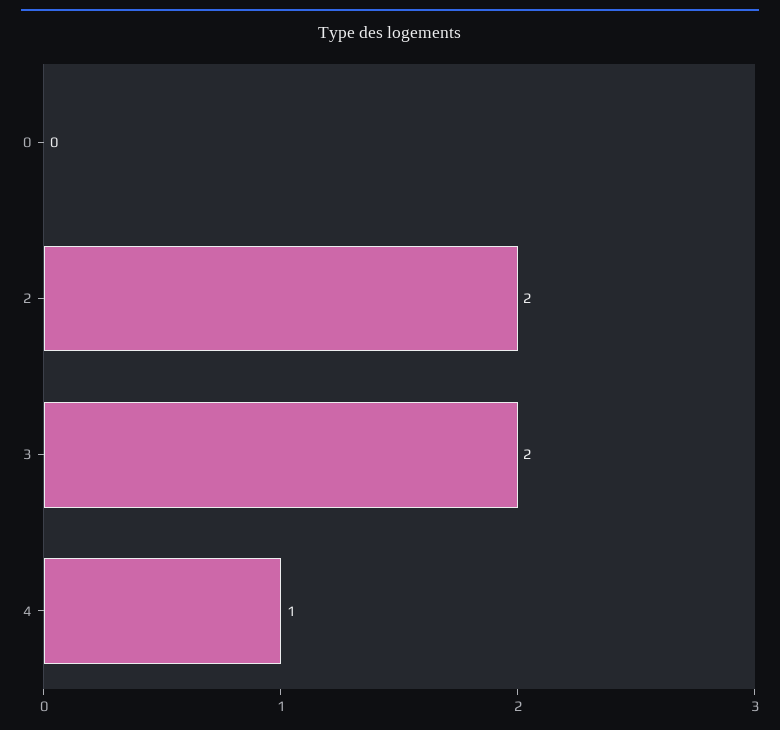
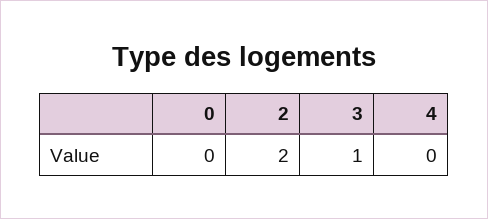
3: 2 -> 1
4: 1 -> 0

